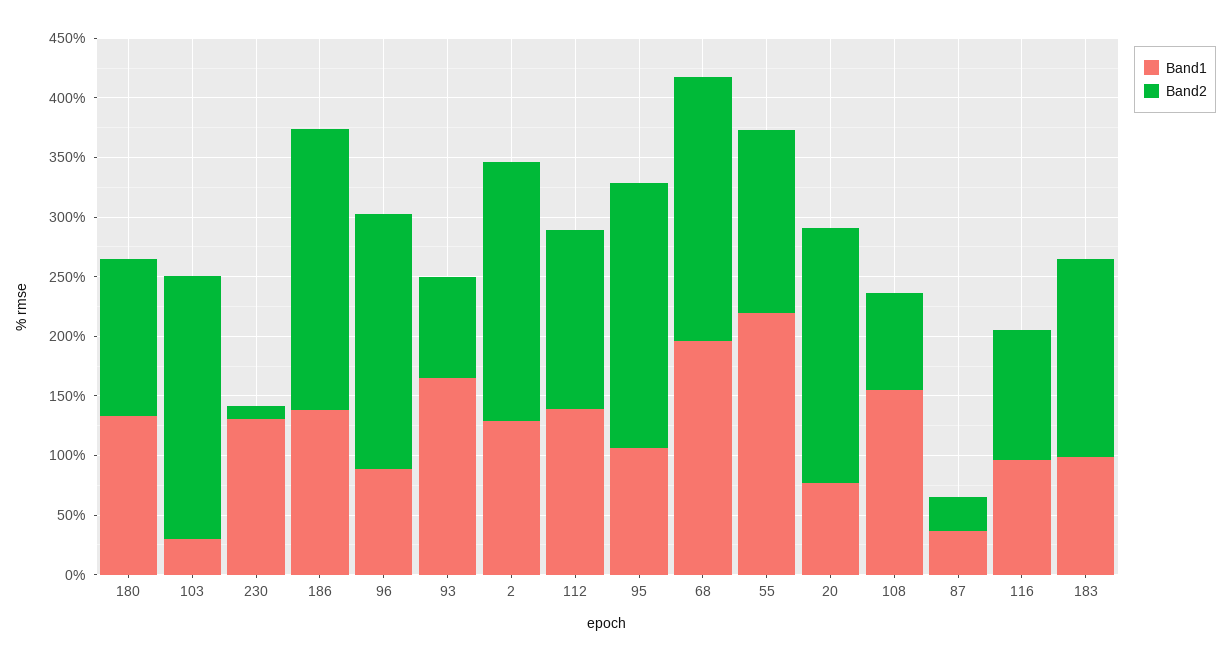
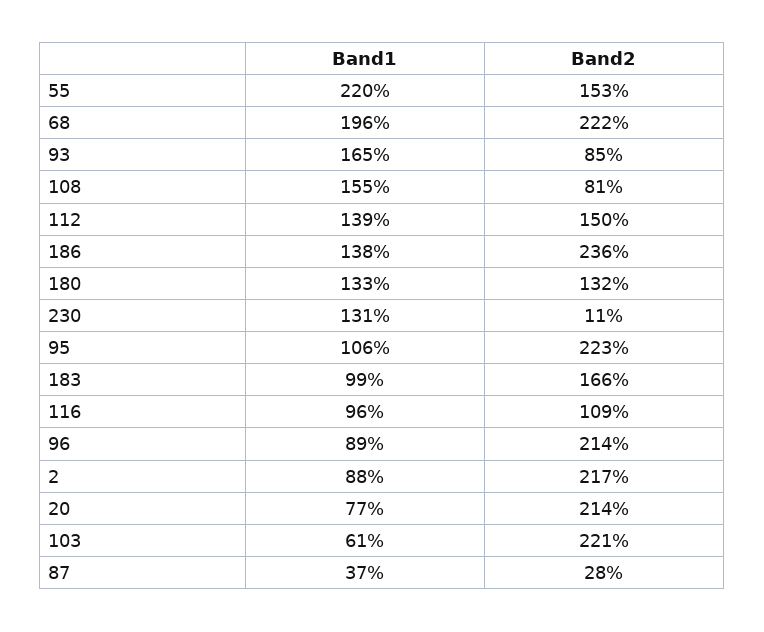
Band1, 103: 30 -> 61
Band1, 2: 130 -> 88

